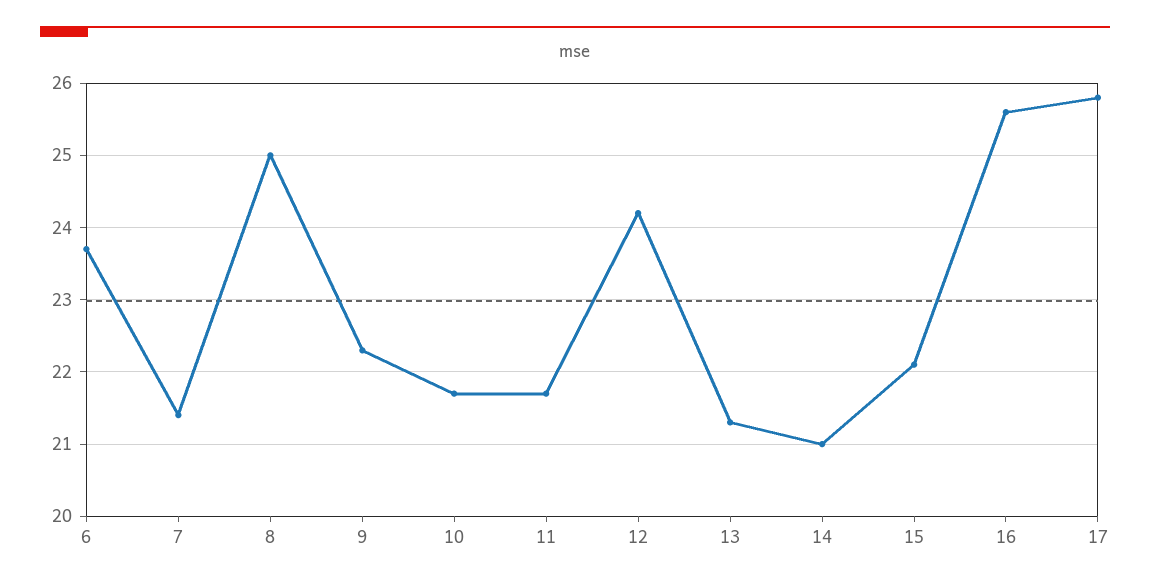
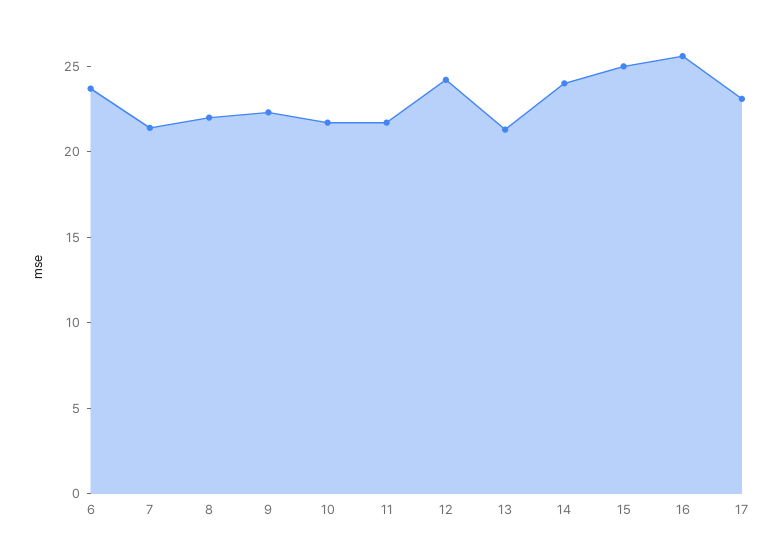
8: 25 -> 22
14: 21 -> 24
15: 22.1 -> 25
17: 25.8 -> 23

